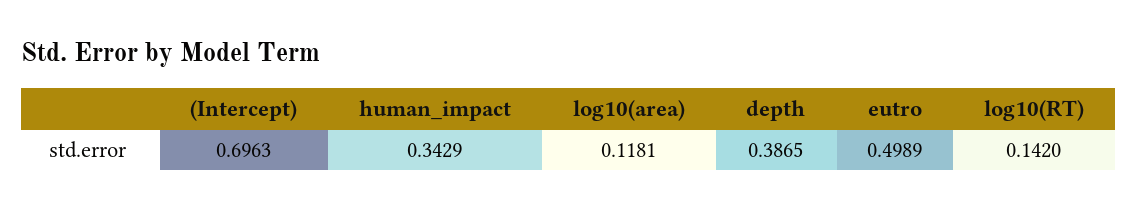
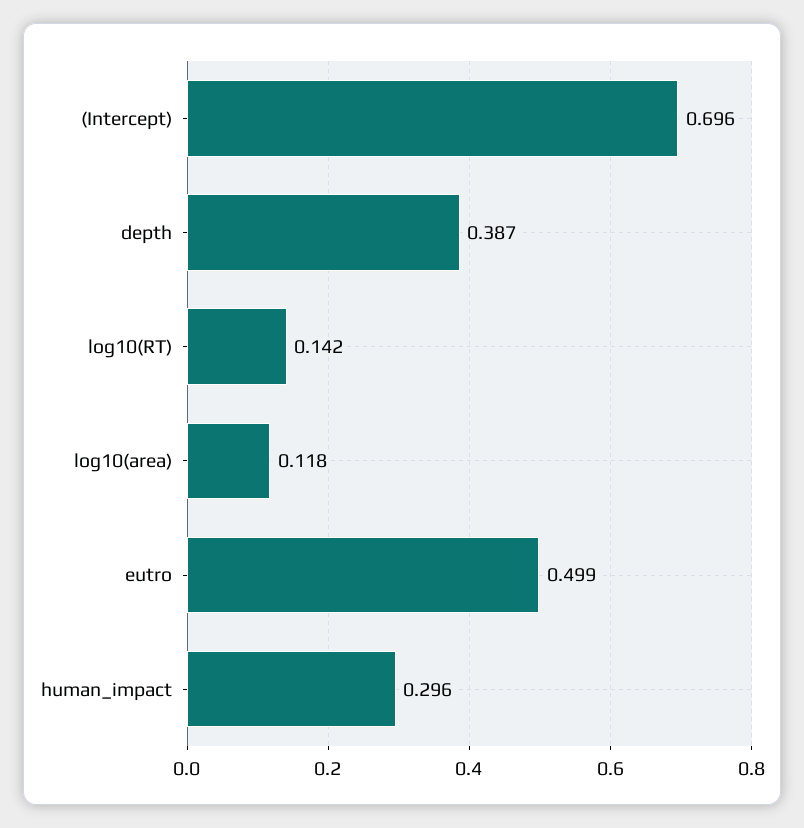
human_impact: 0.3429 -> 0.296

